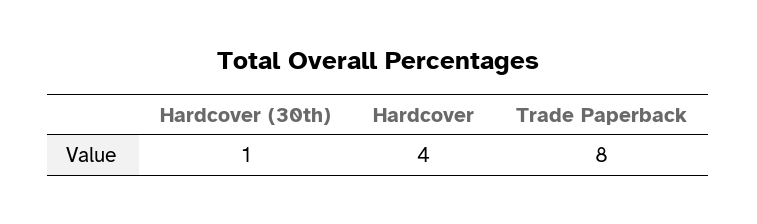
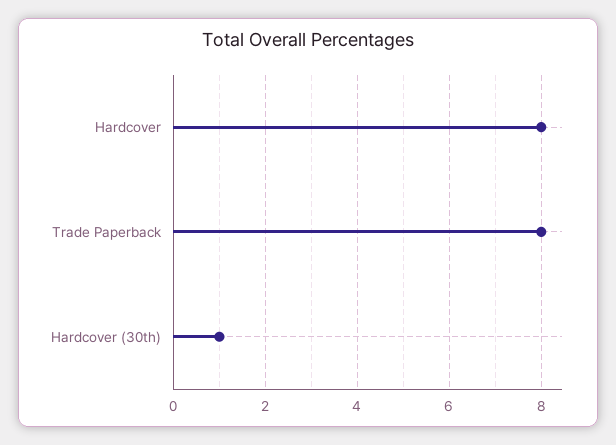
Hardcover: 4 -> 8

